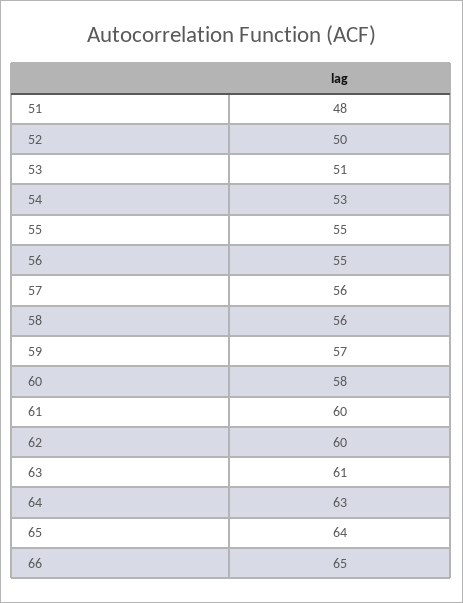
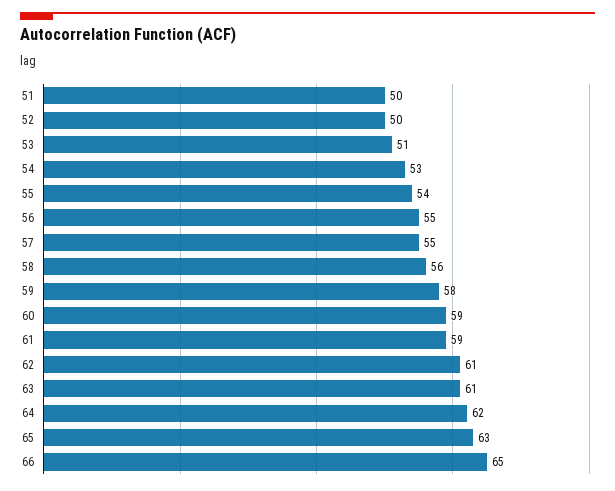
51: 48 -> 50
55: 55 -> 54
57: 56 -> 55
59: 57 -> 58
60: 58 -> 59
61: 60 -> 59
62: 60 -> 61
64: 63 -> 62
65: 64 -> 63

